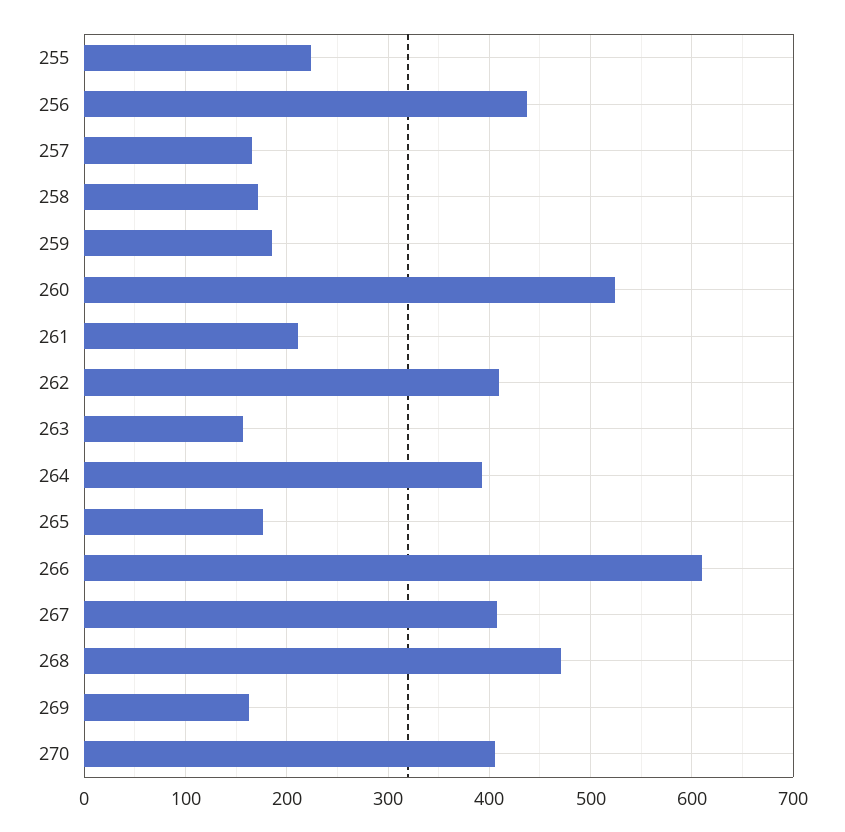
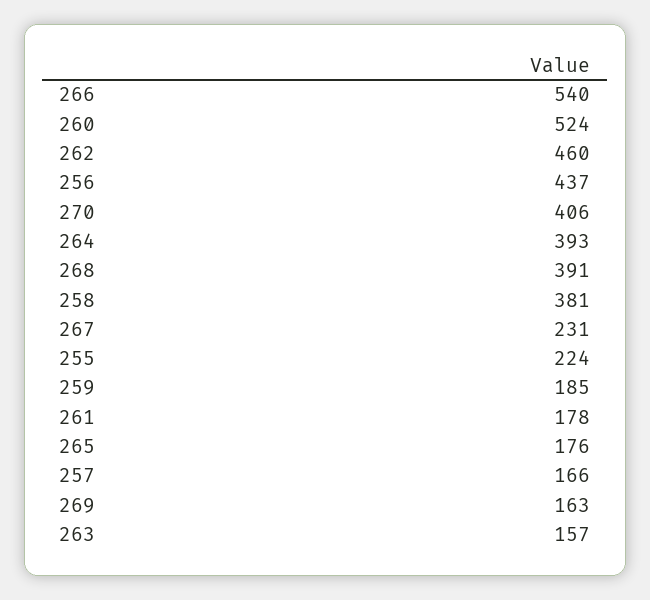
258: 170 -> 381
261: 210 -> 178
262: 410 -> 460
266: 610 -> 540
267: 410 -> 231
268: 470 -> 391

